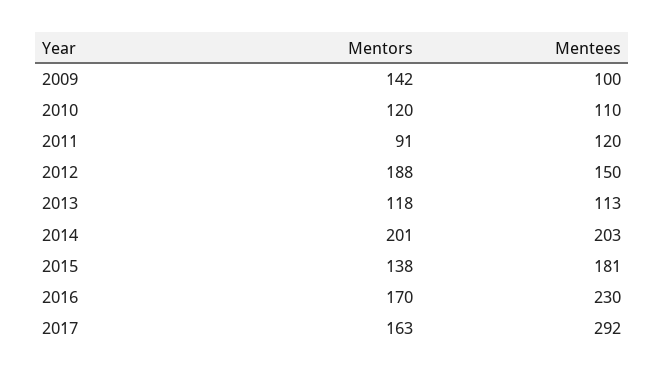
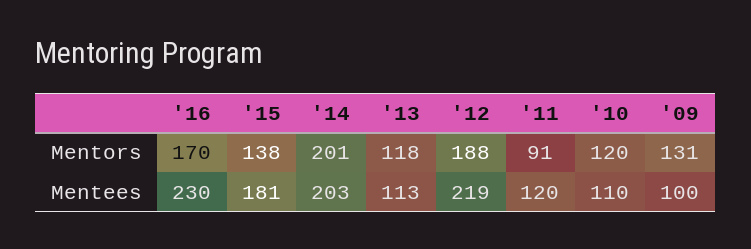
Mentors, 2009: 142 -> 131
Mentees, 2012: 150 -> 219
Mentors, 2017: 163 -> none
Mentees, 2017: 292 -> none

